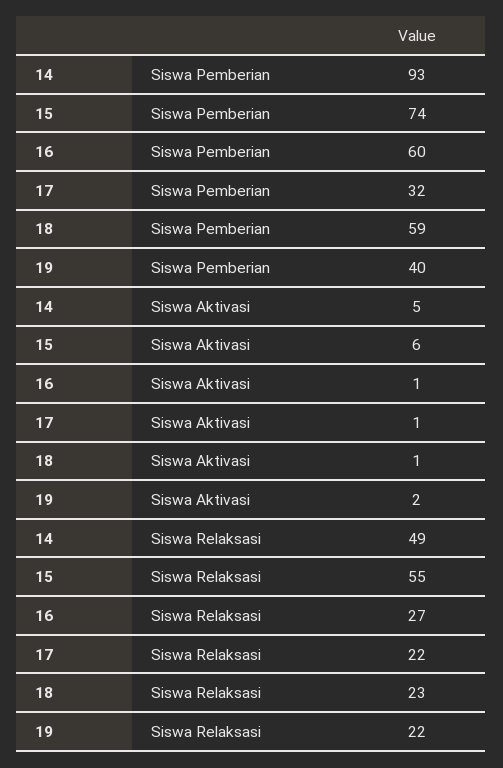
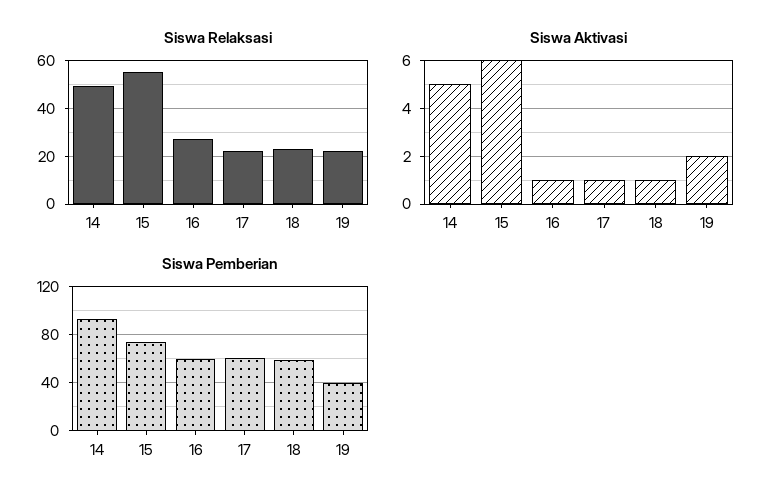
Siswa Pemberian, 17: 32 -> 60

